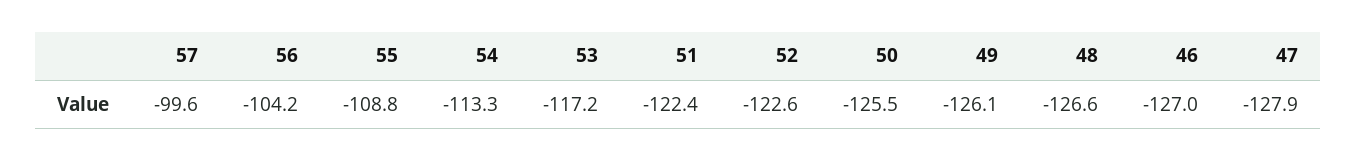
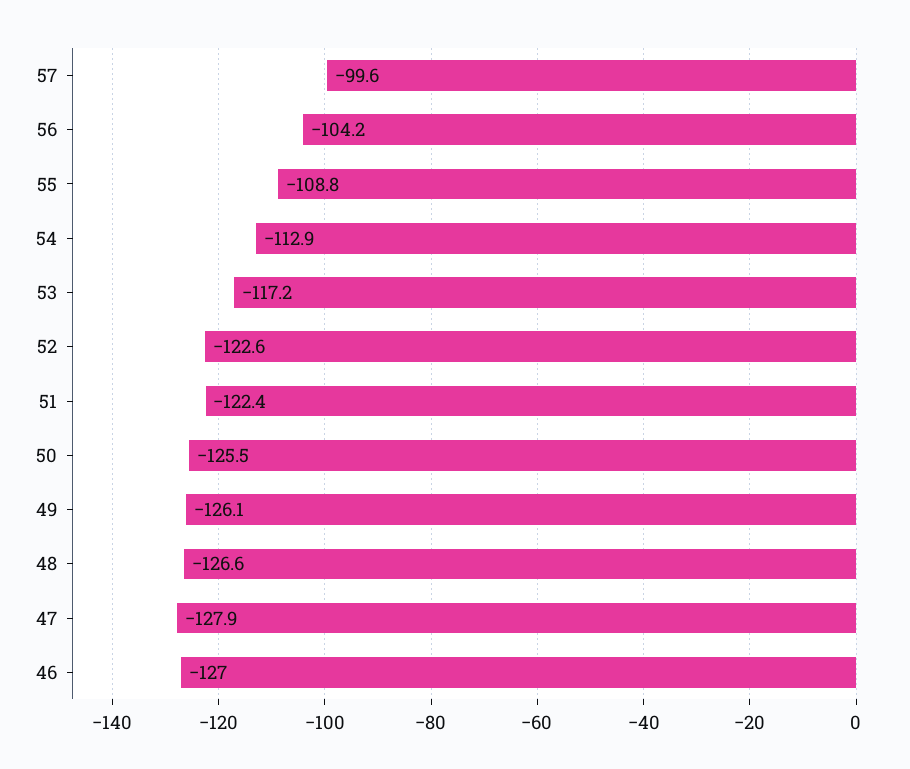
54: -113.3 -> -112.9

